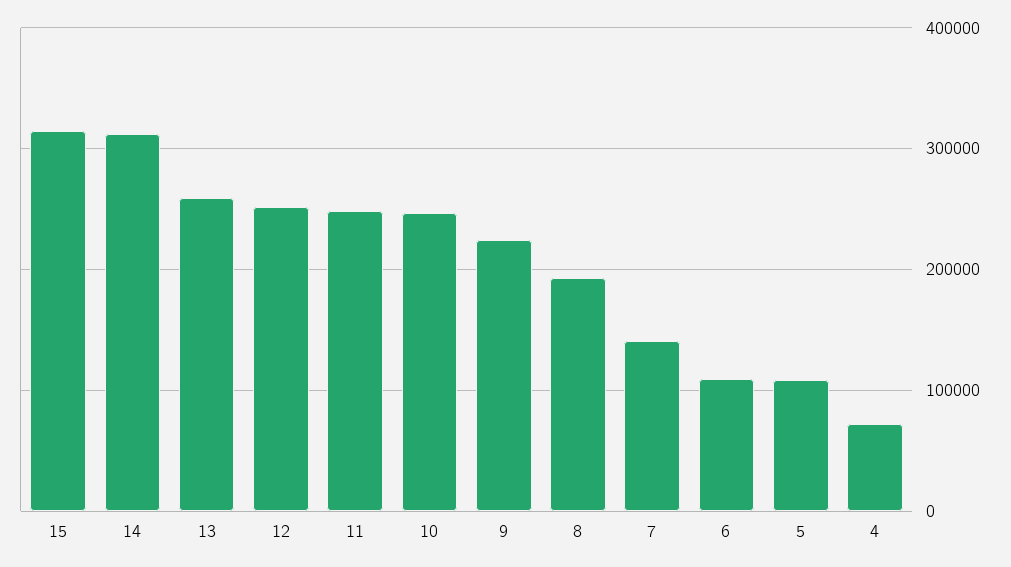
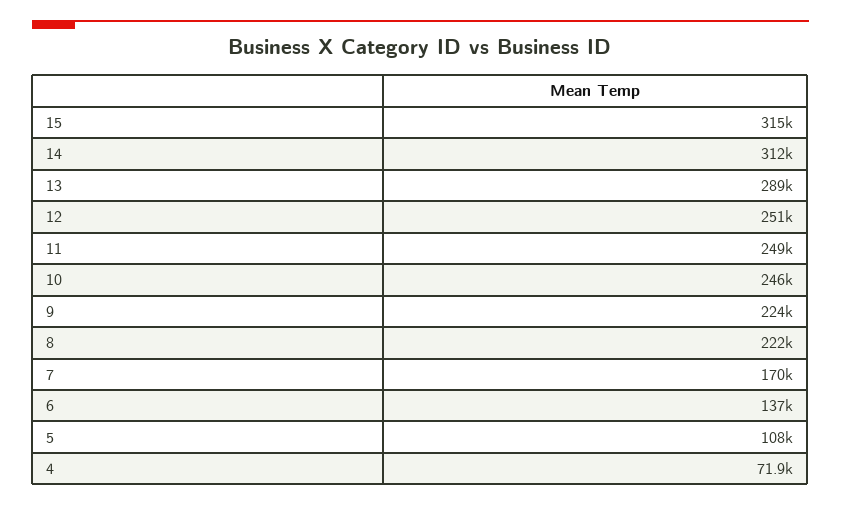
13: 260000 -> 289000
8: 190000 -> 222000
7: 140000 -> 170000
6: 110000 -> 137000

